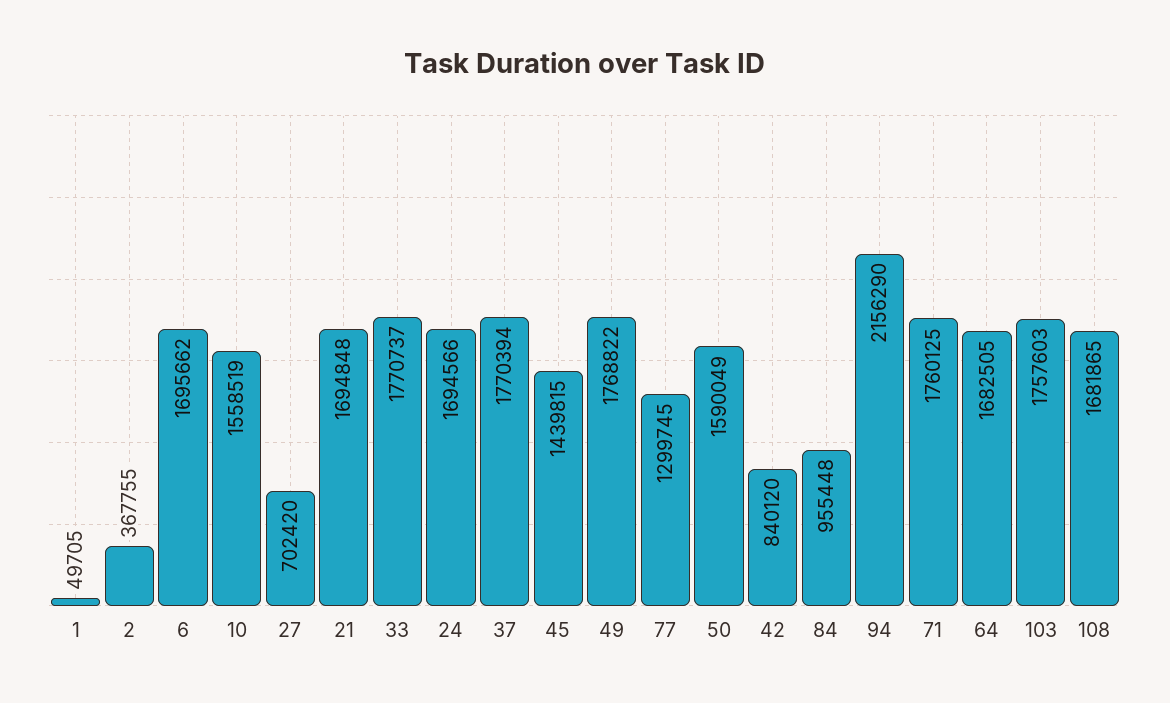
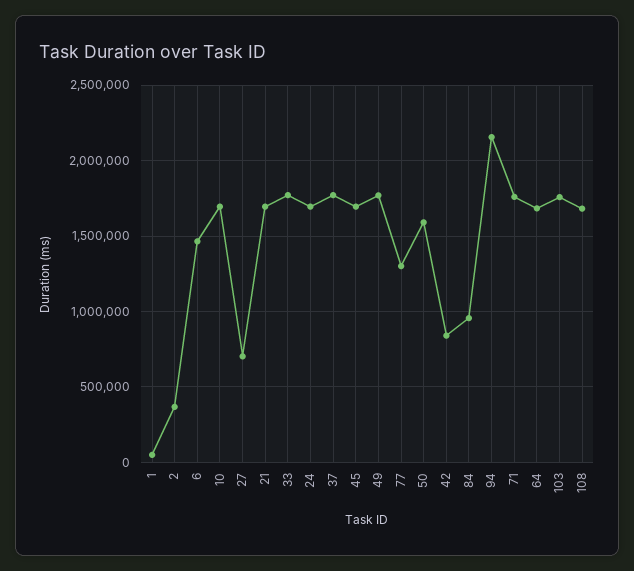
6: 1695662 -> 1450000
10: 1558519 -> 1700000
45: 1439815 -> 1700000

